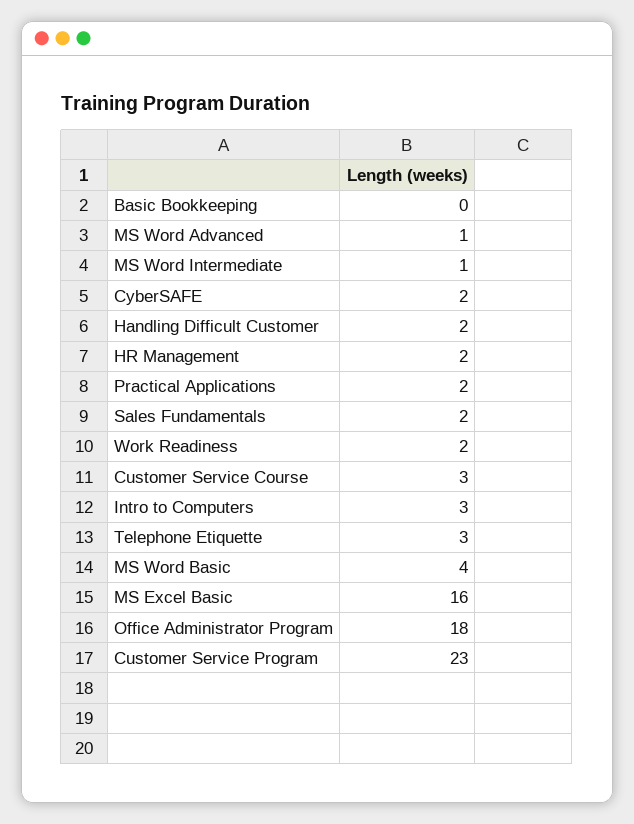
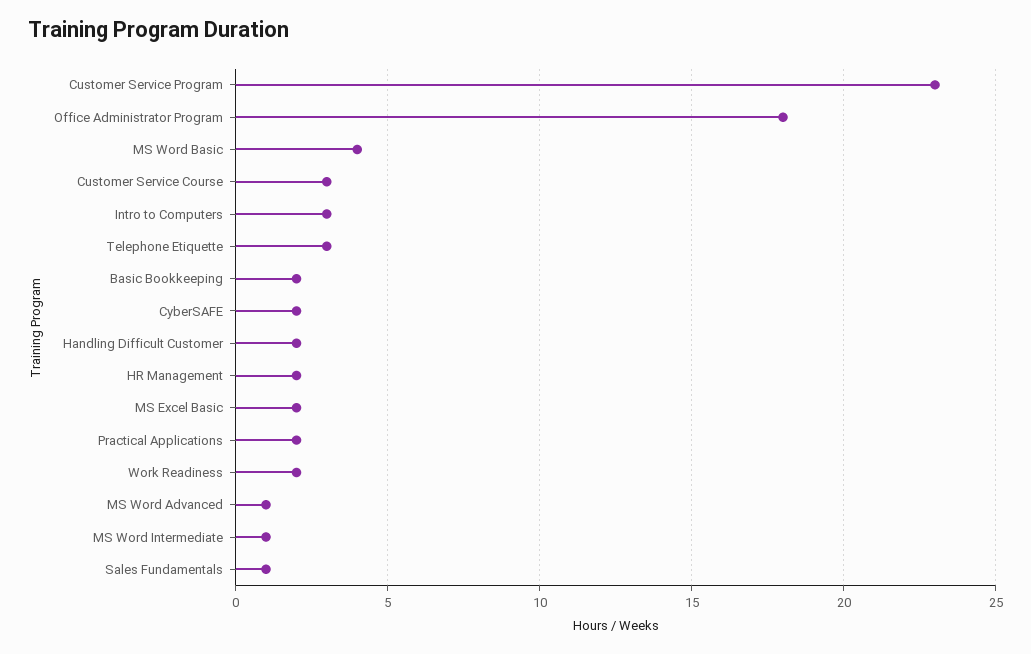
Basic Bookkeeping: 0 -> 2
Sales Fundamentals: 2 -> 1
MS Excel Basic: 16 -> 2

